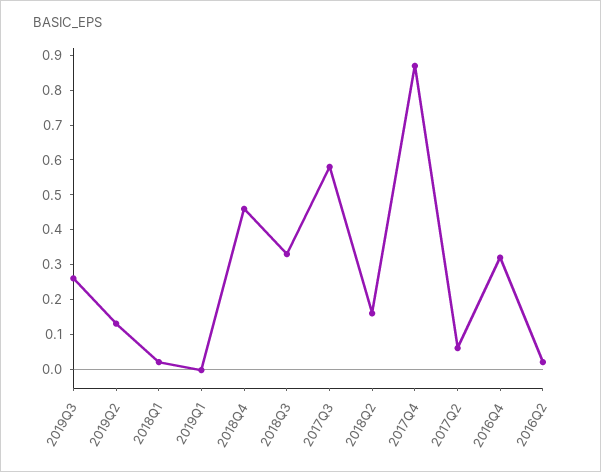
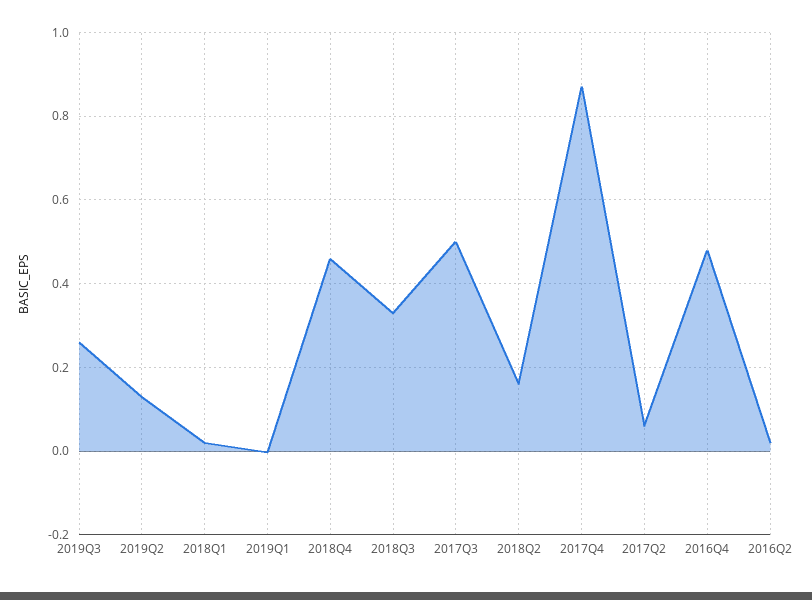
2017Q3: 0.575 -> 0.5
2016Q4: 0.325 -> 0.48

